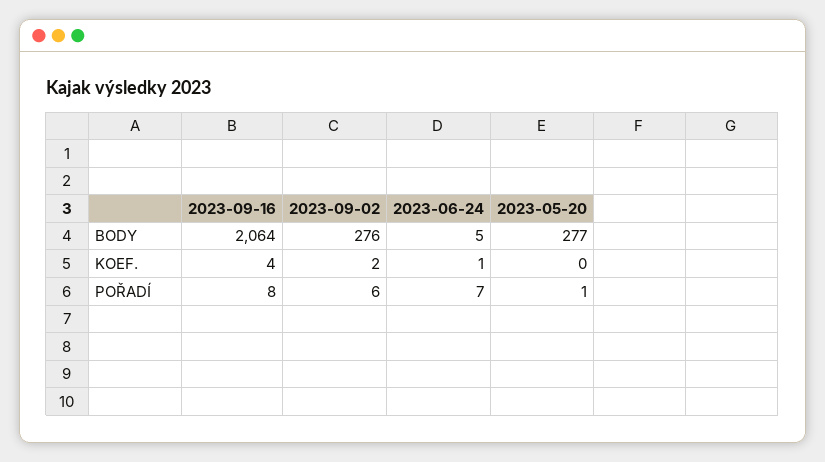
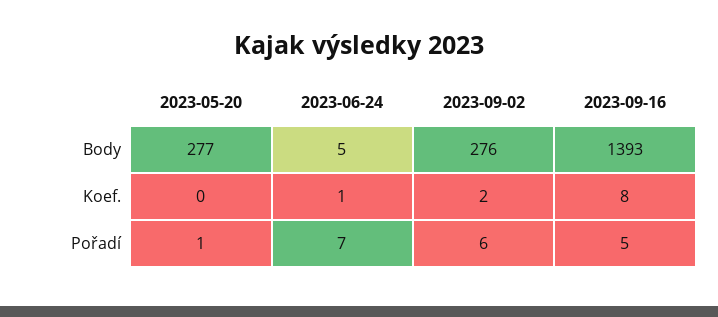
2023-09-16, BODY: 2064 -> 1393
2023-09-16, KOEF.: 4 -> 8
2023-09-16, POŘADÍ: 8 -> 5

